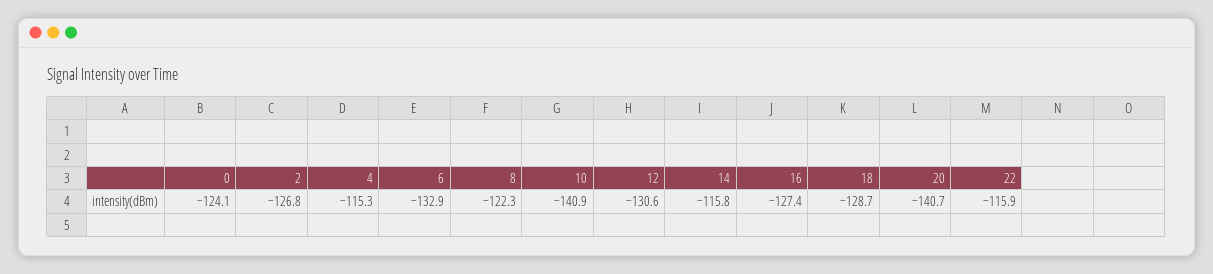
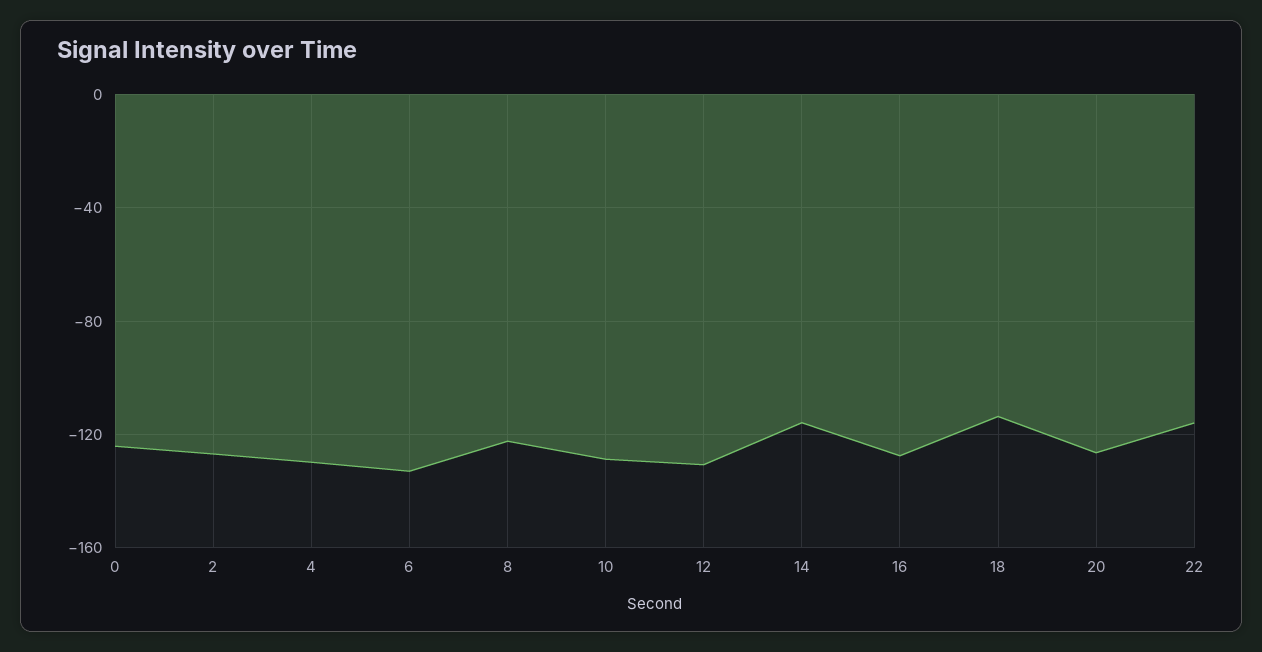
4: -115.3 -> -130
10: -140.9 -> -130
18: -128.7 -> -115
20: -140.7 -> -125

